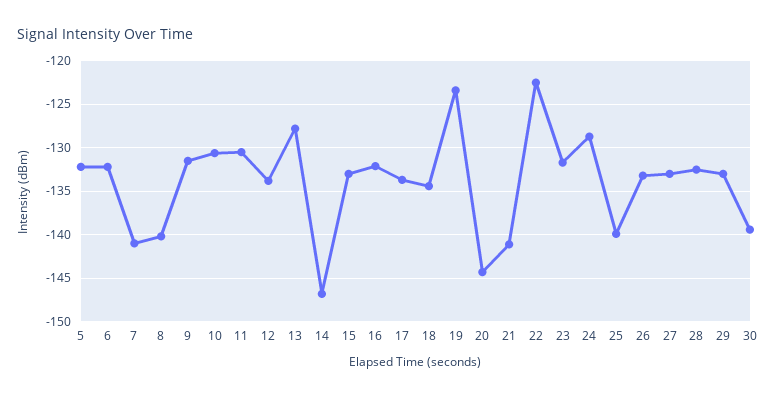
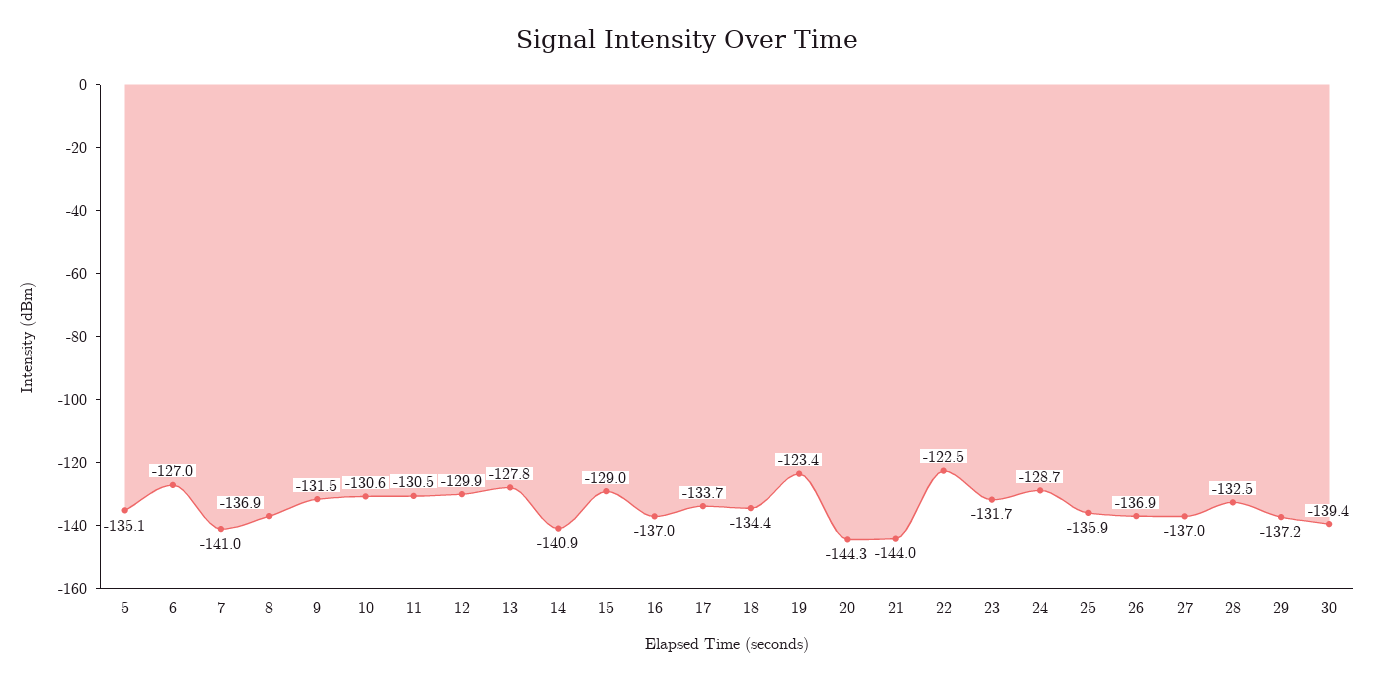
5: -132 -> -135.1
6: -132 -> -127
8: -140 -> -136.9
12: -134 -> -129.9
14: -147 -> -140.9
15: -133 -> -129
16: -132 -> -137
21: -141 -> -144
25: -140 -> -135.9
26: -133 -> -136.9
27: -133 -> -137
29: -133 -> -137.2

